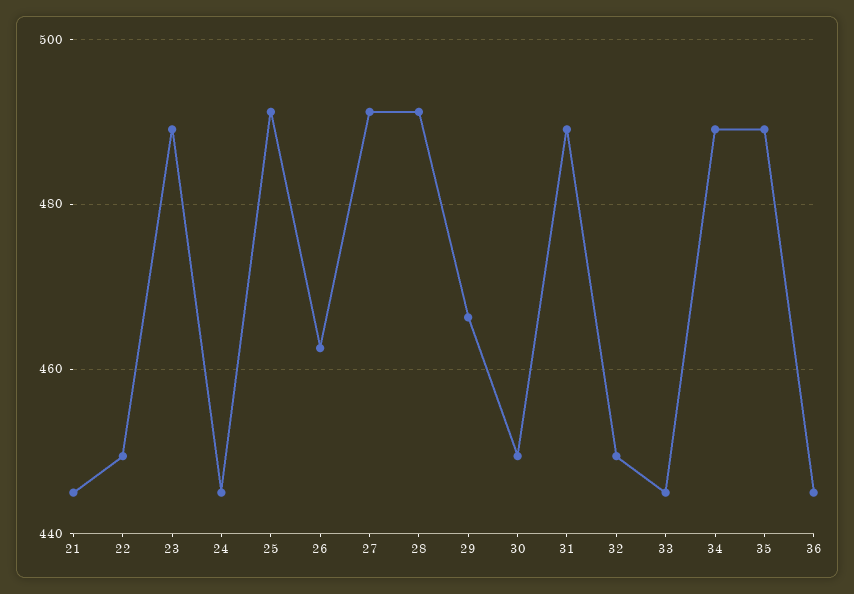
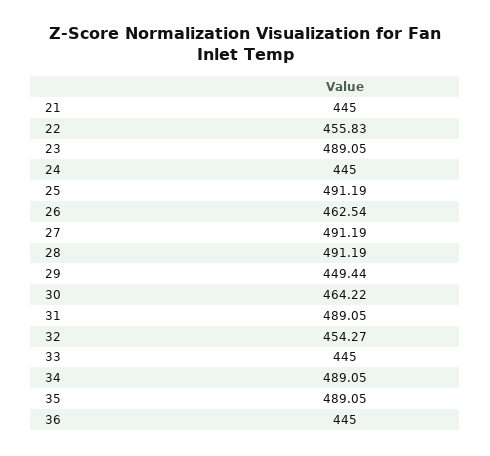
22: 450 -> 455.83
29: 466 -> 449.44
30: 450 -> 464.22
32: 450 -> 454.27

